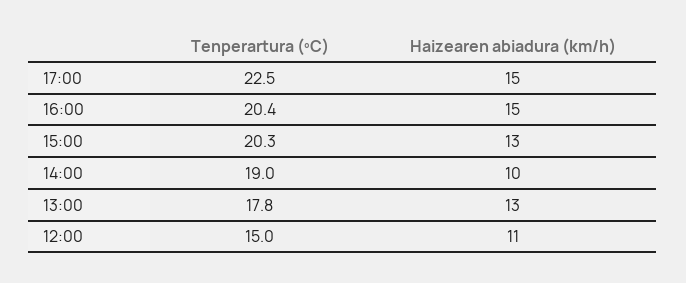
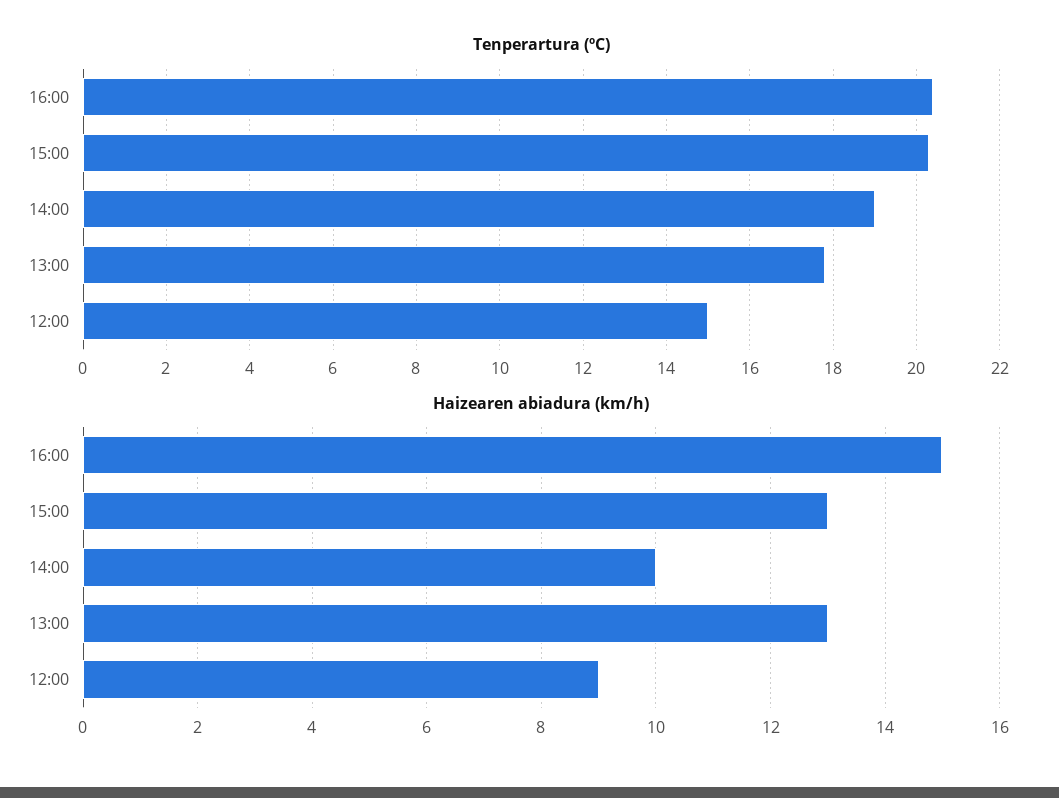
Tenperartura (ºC), 17:00: 22.5 -> none
Haizearen abiadura (km/h), 17:00: 15 -> none
Haizearen abiadura (km/h), 12:00: 11 -> 9

